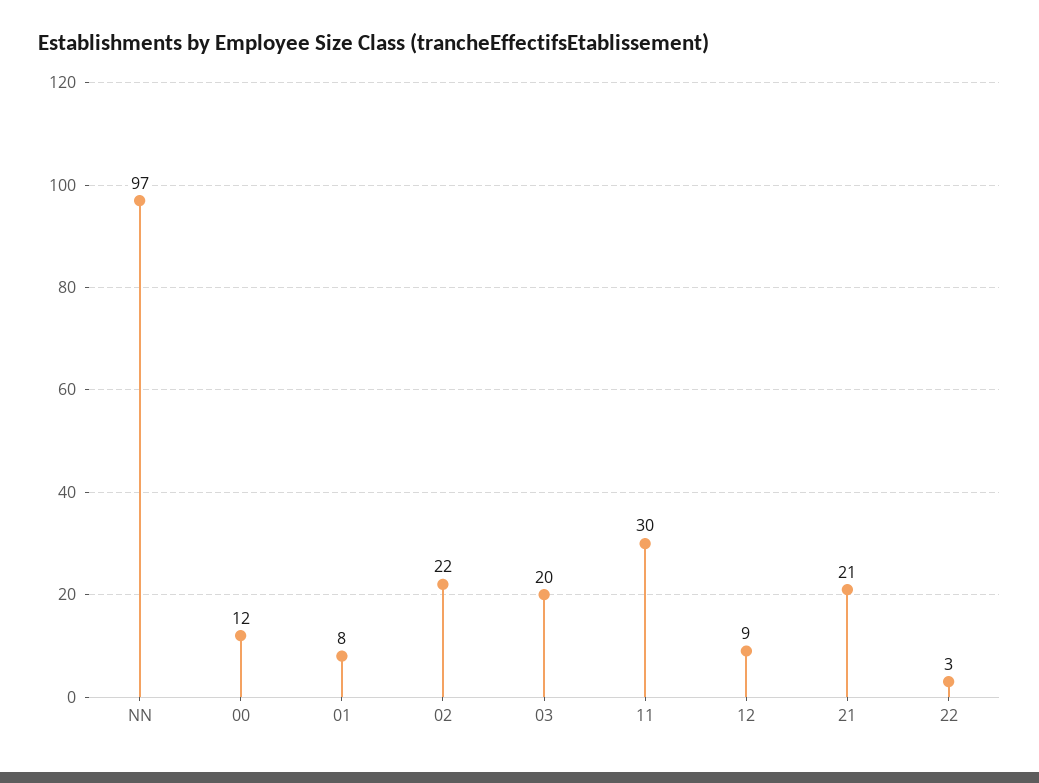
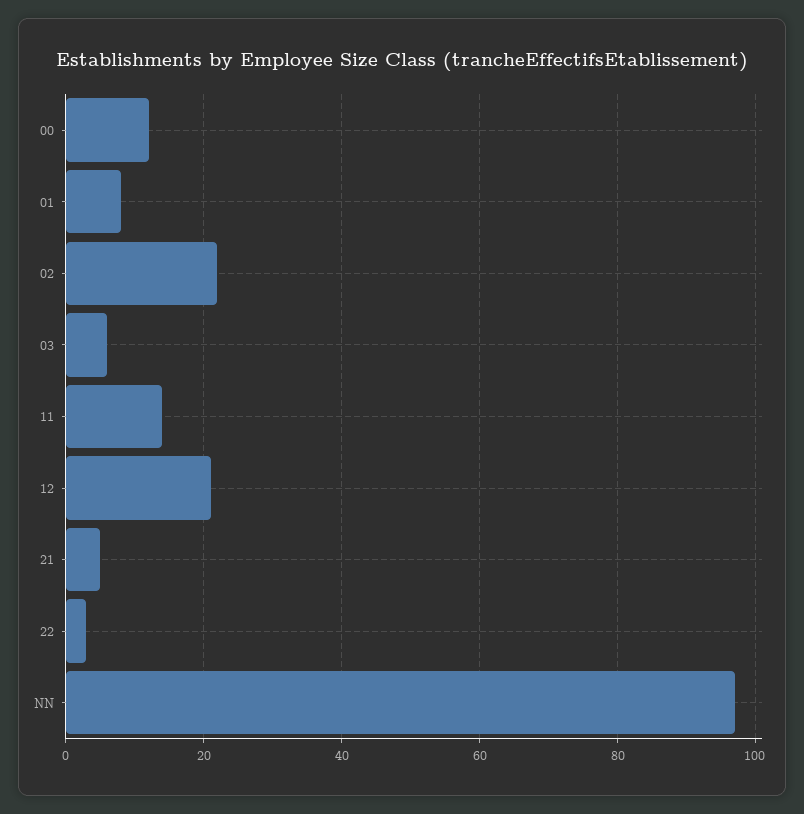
03: 20 -> 5
11: 30 -> 15
12: 9 -> 20
21: 21 -> 5

